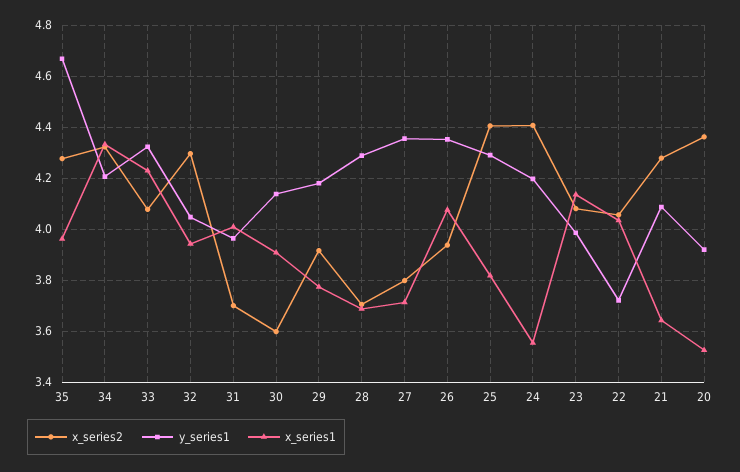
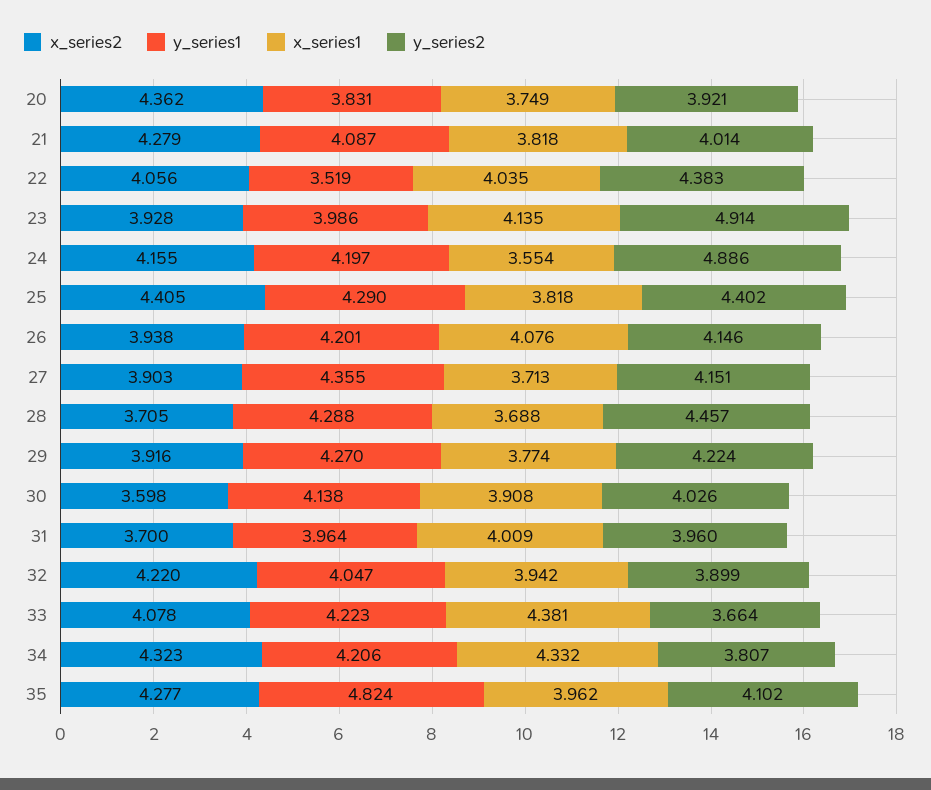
y_series1, 35: 4.675 -> 4.824
y_series1, 33: 4.325 -> 4.223
x_series1, 33: 4.225 -> 4.381
x_series2, 32: 4.3 -> 4.22
y_series1, 29: 4.175 -> 4.27
x_series2, 27: 3.8 -> 3.903
y_series1, 26: 4.35 -> 4.201
x_series2, 24: 4.4 -> 4.155
x_series2, 23: 4.075 -> 3.928
y_series1, 22: 3.725 -> 3.519
x_series1, 21: 3.65 -> 3.818
y_series1, 20: 3.925 -> 3.831
x_series1, 20: 3.525 -> 3.749
y_series2, 20: none -> 3.921
y_series2, 21: none -> 4.014
y_series2, 22: none -> 4.383
y_series2, 23: none -> 4.914
y_series2, 24: none -> 4.886
y_series2, 25: none -> 4.402
y_series2, 26: none -> 4.146
y_series2, 27: none -> 4.151
y_series2, 28: none -> 4.457
y_series2, 29: none -> 4.224
y_series2, 30: none -> 4.026
y_series2, 31: none -> 3.96
y_series2, 32: none -> 3.899
y_series2, 33: none -> 3.664
y_series2, 34: none -> 3.807
y_series2, 35: none -> 4.102

